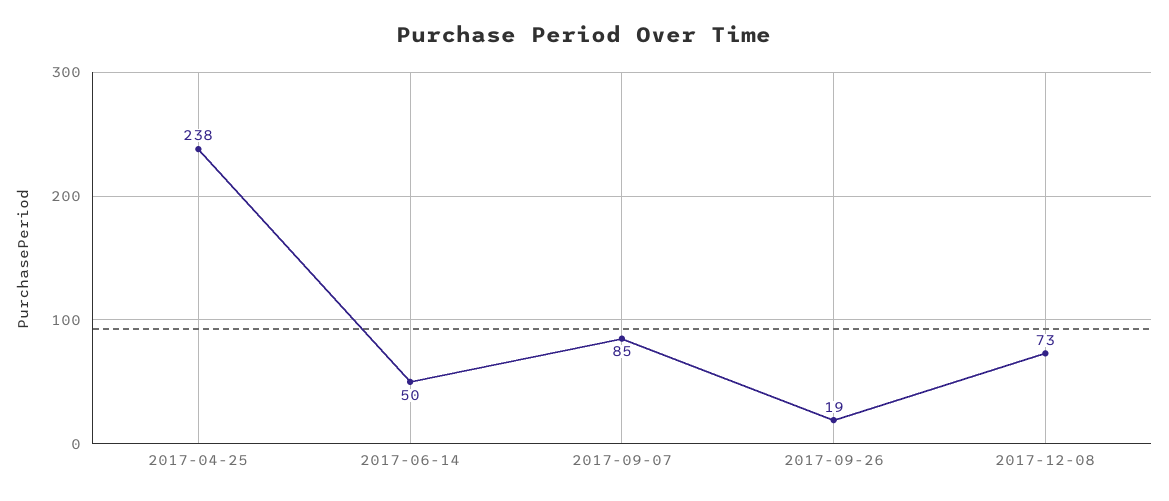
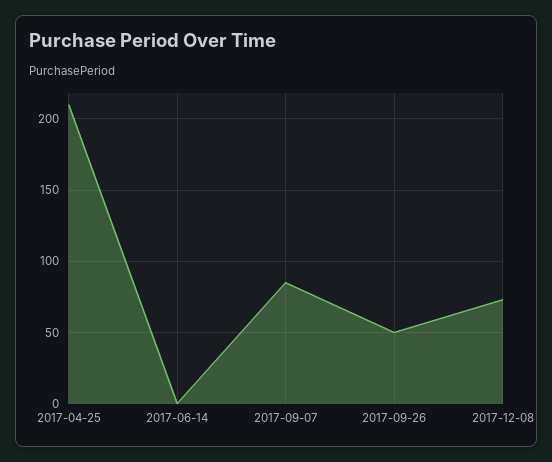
2017-04-25: 238 -> 210
2017-06-14: 50 -> 0
2017-09-26: 19 -> 50

